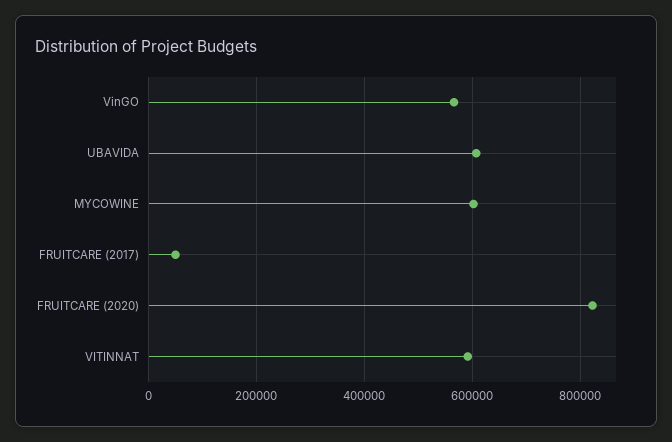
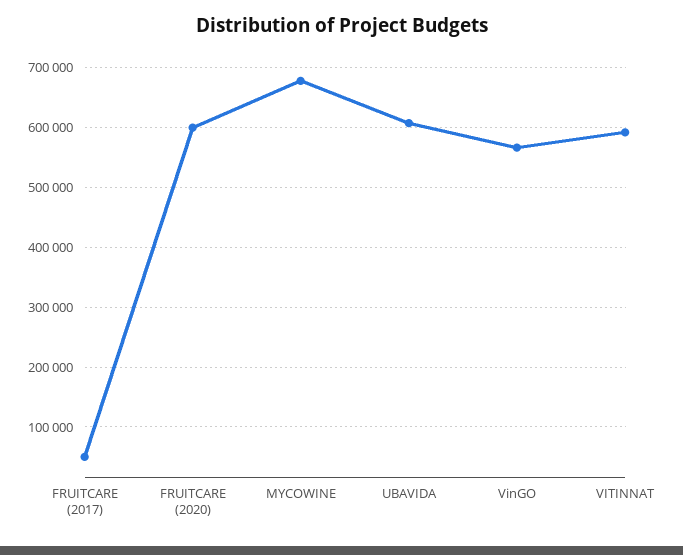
MYCOWINE: 600000 -> 680000
FRUITCARE (2020): 820000 -> 600000

